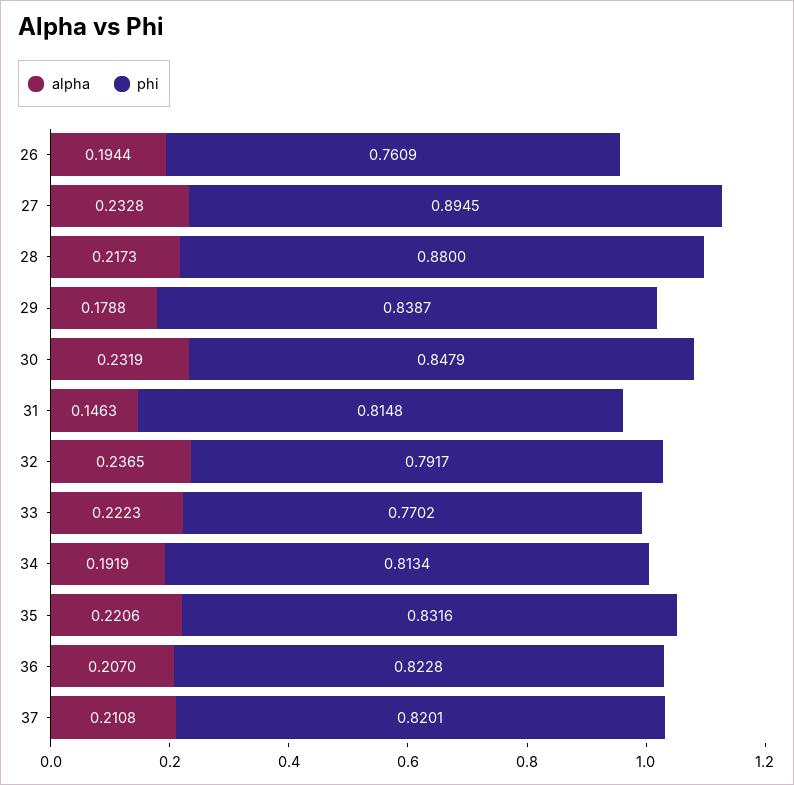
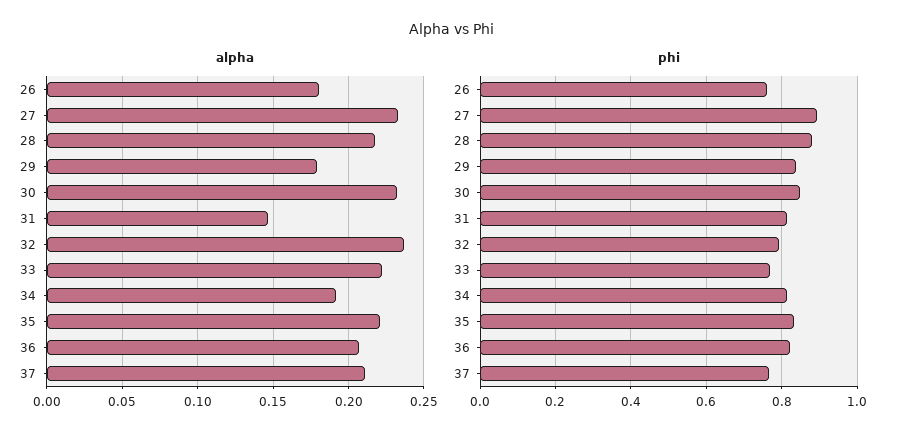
alpha, 26: 0.1944 -> 0.18
phi, 37: 0.8201 -> 0.76

